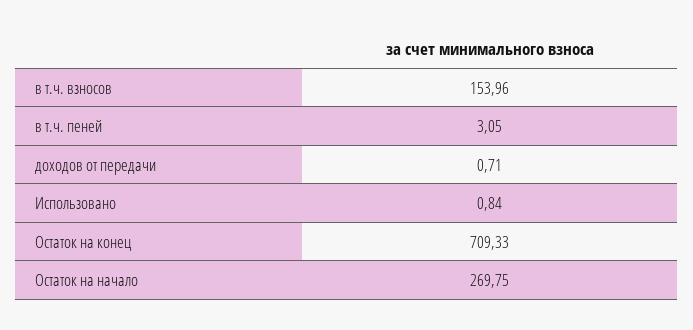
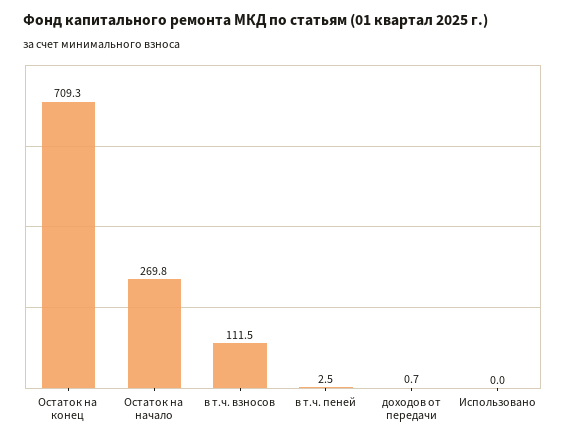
в т.ч. взносов: 153.96 -> 111.5
в т.ч. пеней: 3.05 -> 2.5
Использовано: 0.84 -> 0

